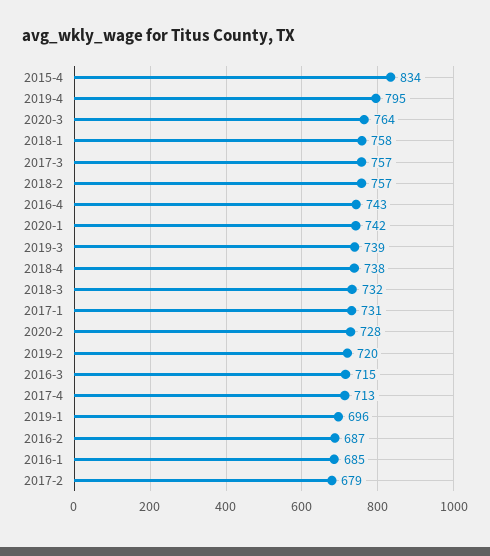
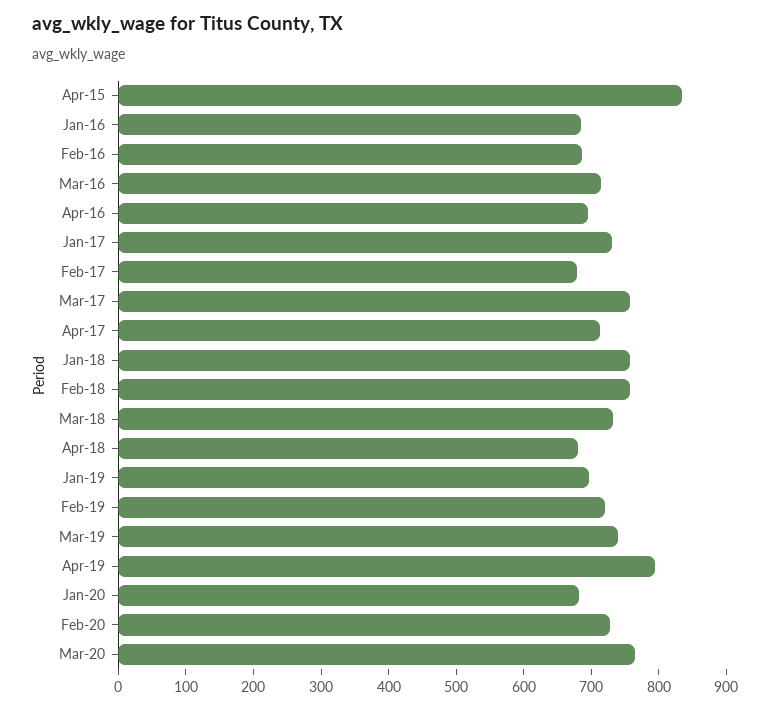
2016-4: 743 -> 700
2020-1: 742 -> 680
2018-4: 738 -> 680

